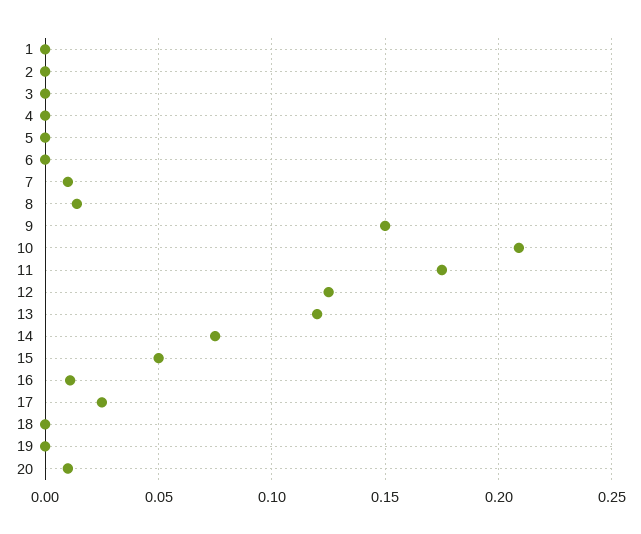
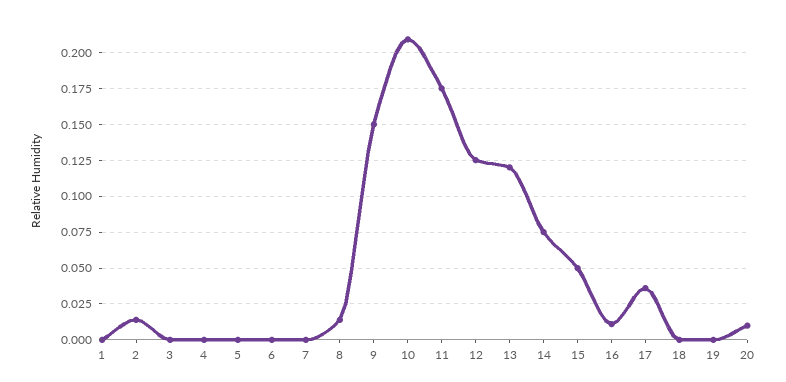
2: 0 -> 0.015
7: 0.01 -> 0
17: 0.025 -> 0.035

